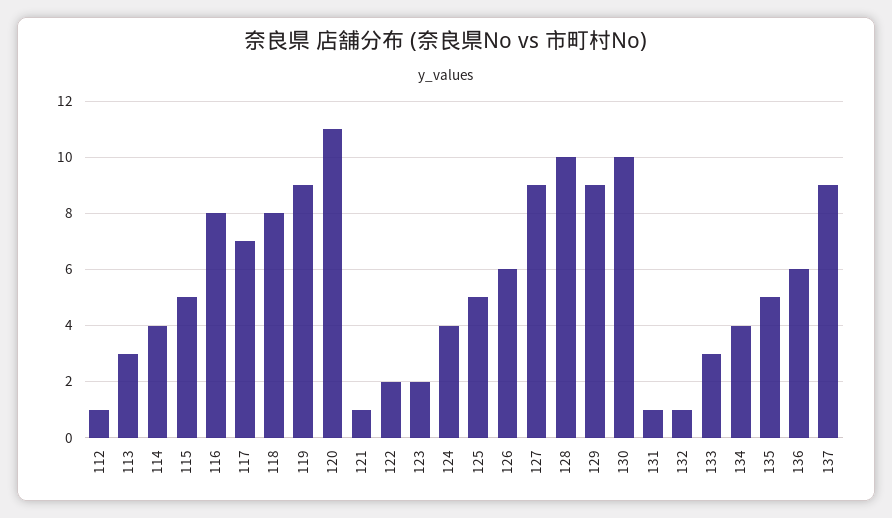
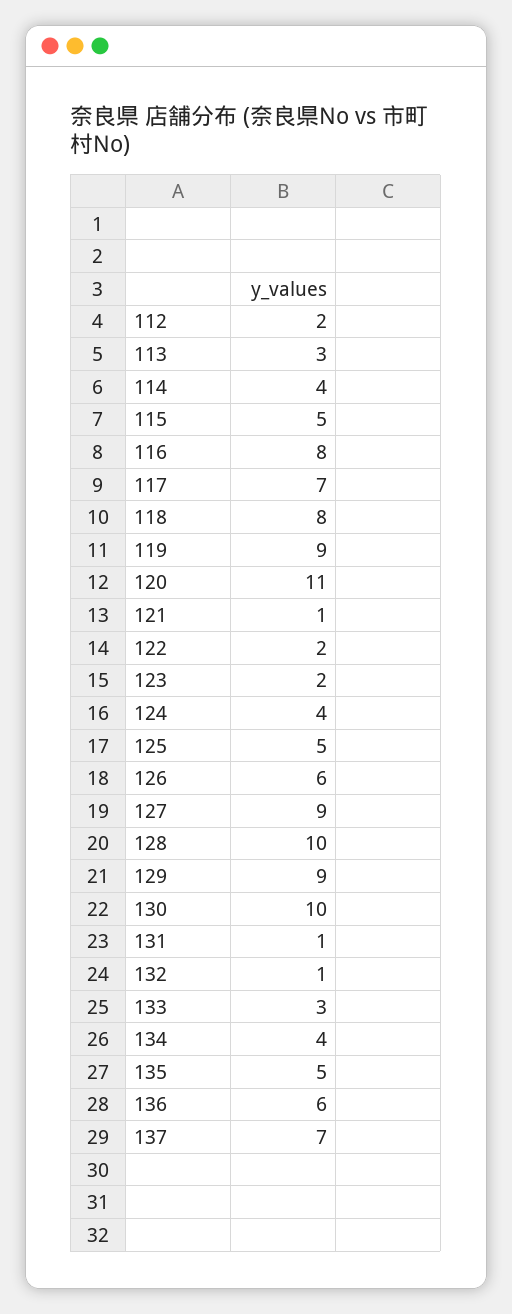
112: 1 -> 2
137: 9 -> 7

